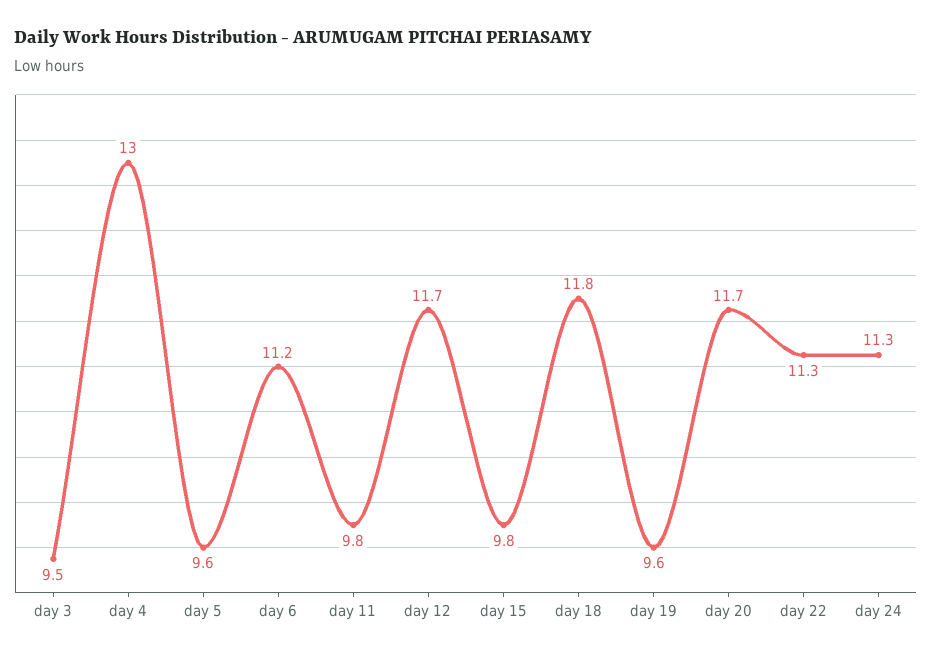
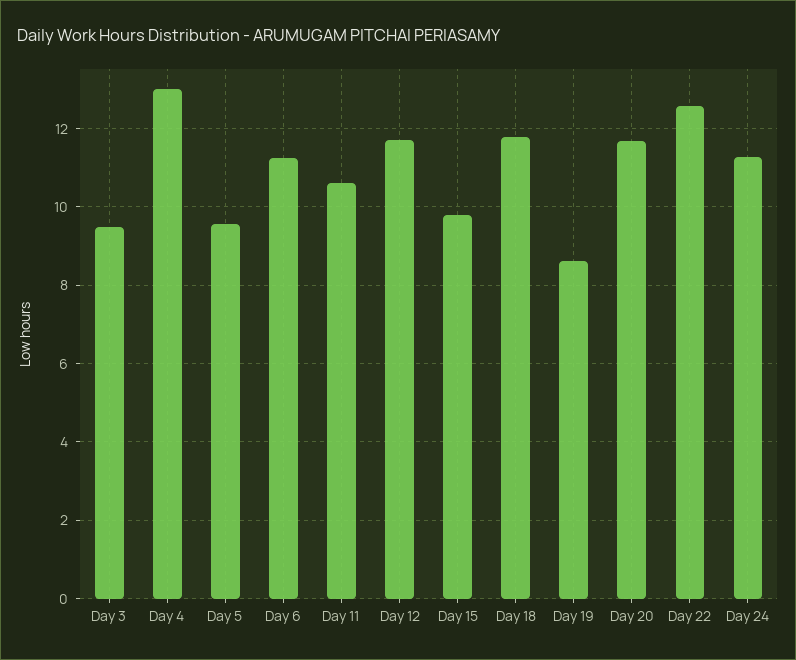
day 11: 9.8 -> 10.6
day 19: 9.6 -> 8.6
day 22: 11.3 -> 12.6

